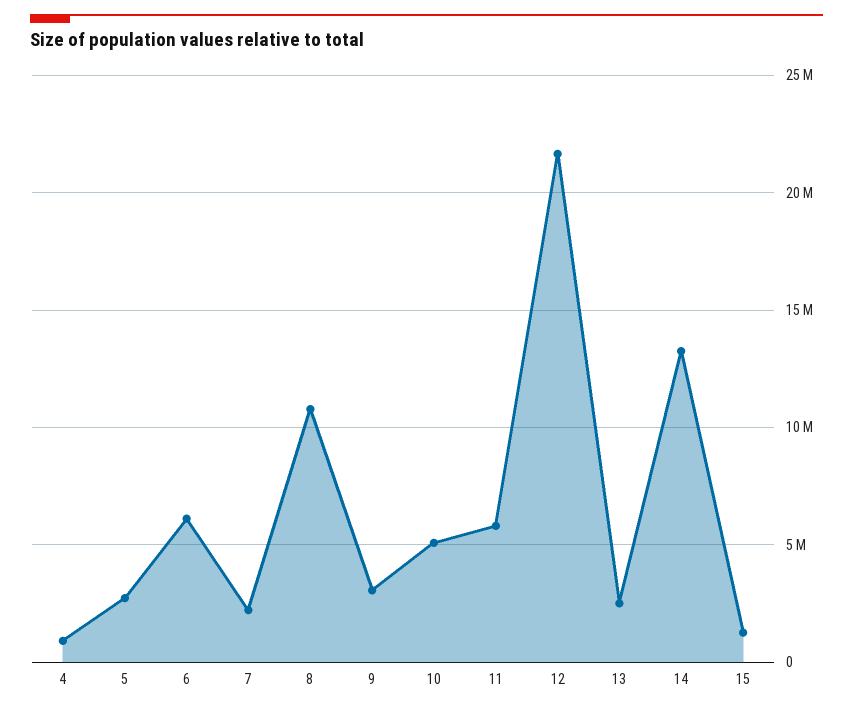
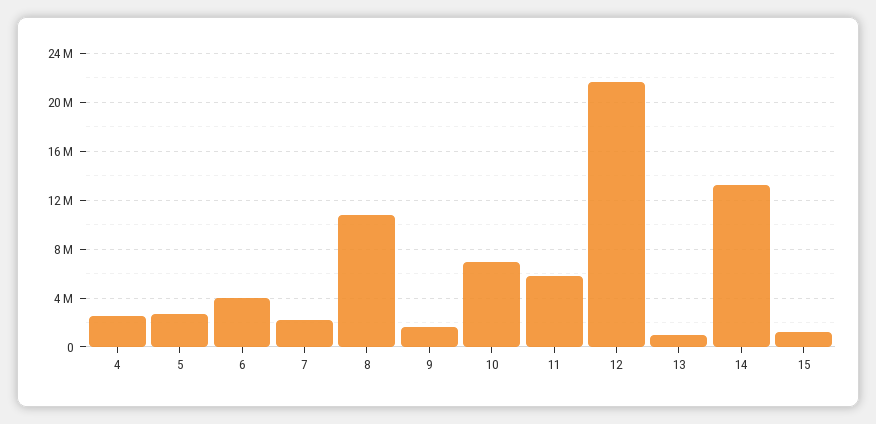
4: 1000000 -> 2500000
6: 6000000 -> 4000000
9: 3000000 -> 1500000
10: 5000000 -> 7000000
13: 2500000 -> 1000000

